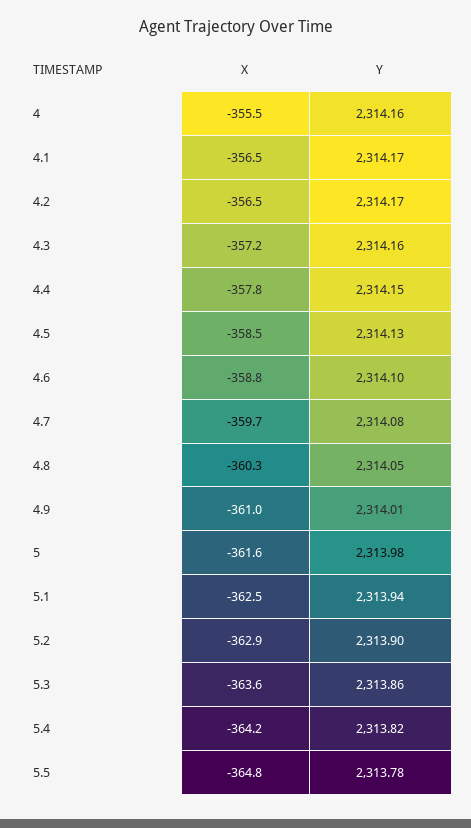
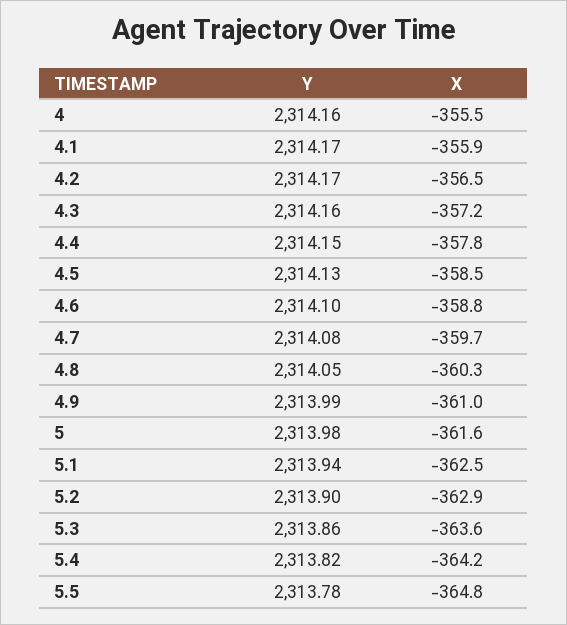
X, 4.1: -356.5 -> -355.9
Y, 4.9: 2314.01 -> 2313.99

